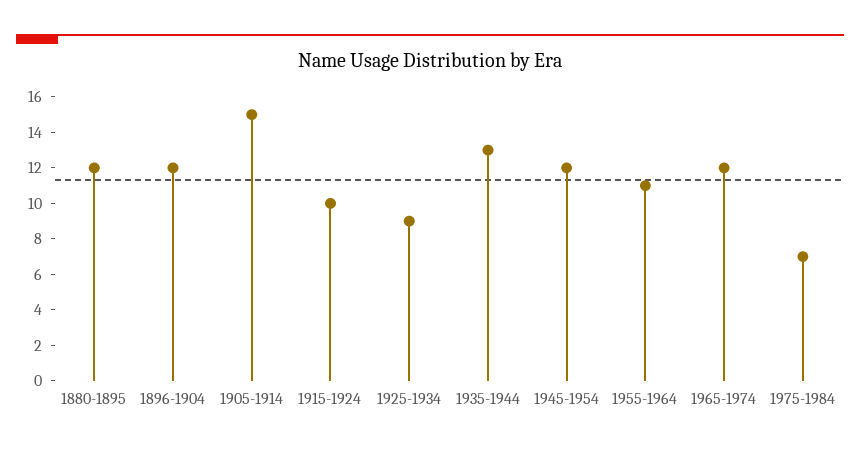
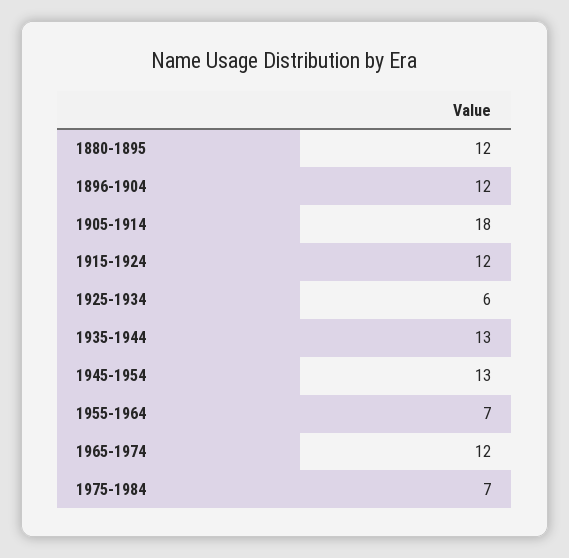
1905-1914: 15 -> 18
1915-1924: 10 -> 12
1925-1934: 9 -> 6
1945-1954: 12 -> 13
1955-1964: 11 -> 7

